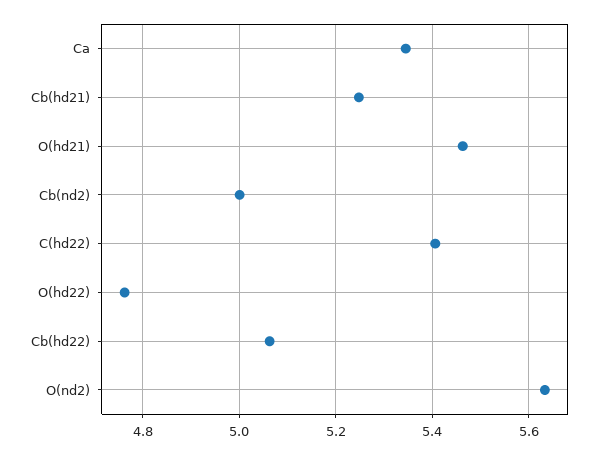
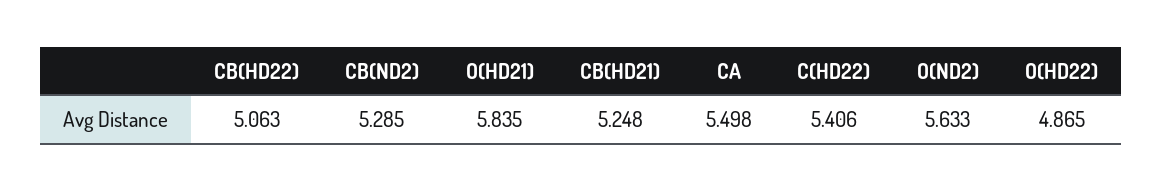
Ca: 5.34 -> 5.498
O(hd21): 5.46 -> 5.835
Cb(nd2): 5 -> 5.285
O(hd22): 4.76 -> 4.865

